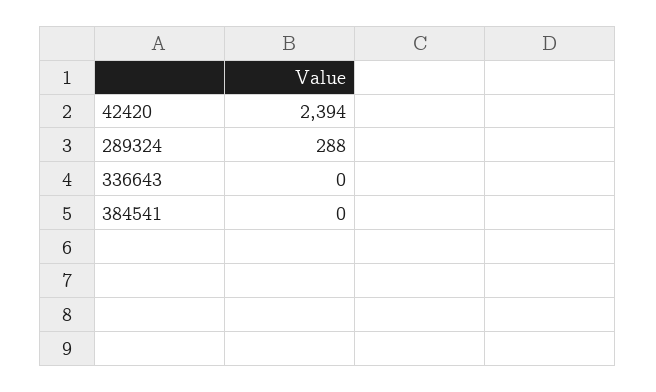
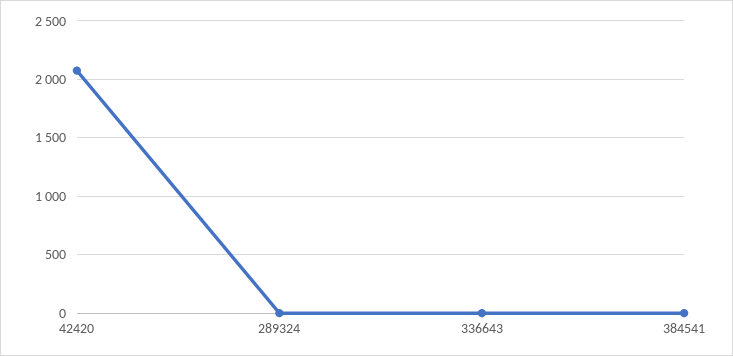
42420: 2394 -> 2100
289324: 288 -> 0

